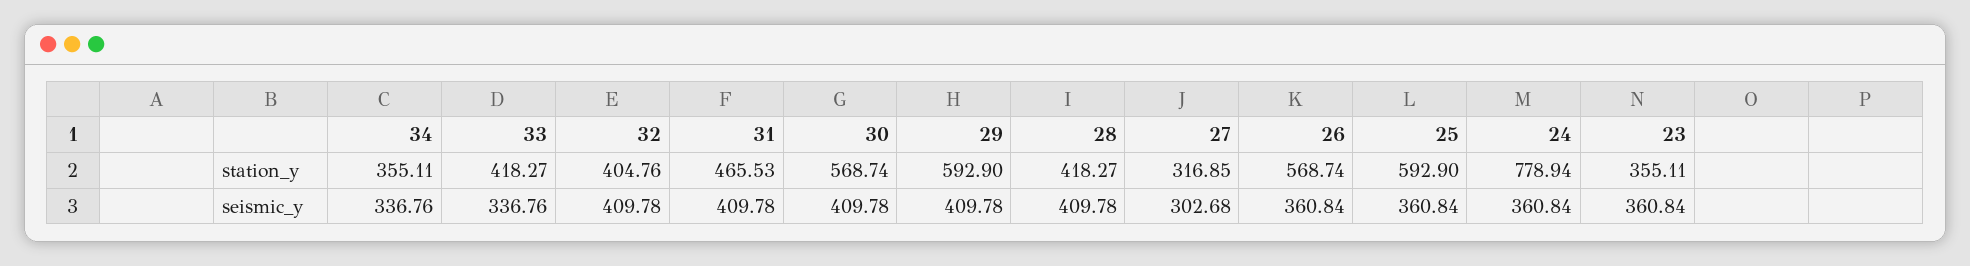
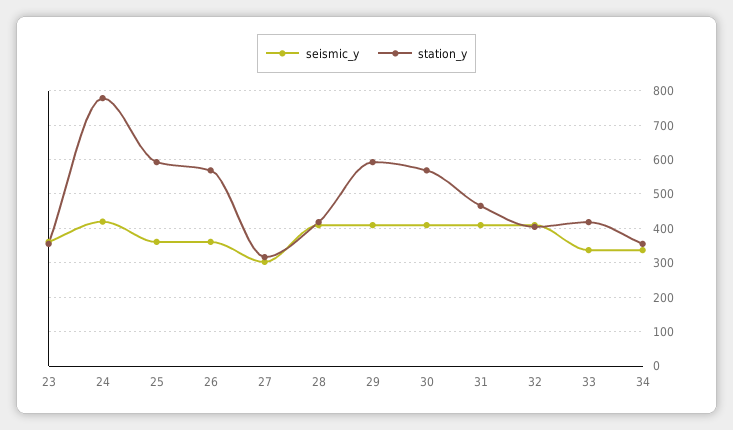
seismic_y, 24: 360.84 -> 420

